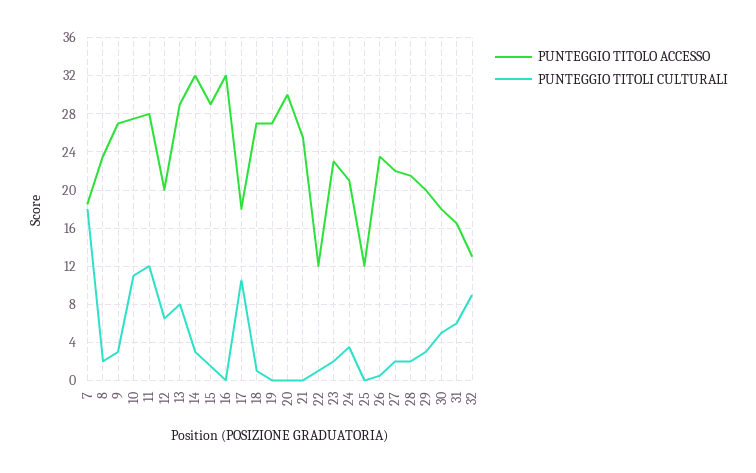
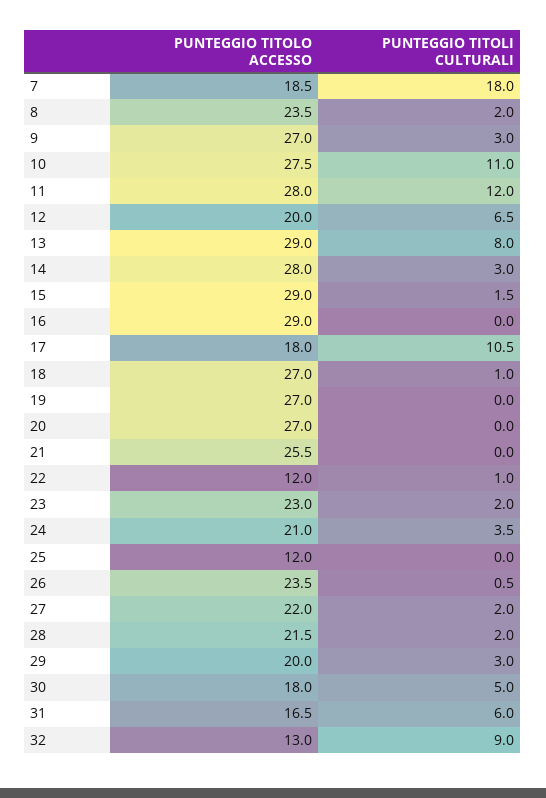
PUNTEGGIO TITOLO ACCESSO, 14: 32 -> 28
PUNTEGGIO TITOLO ACCESSO, 16: 32 -> 29
PUNTEGGIO TITOLO ACCESSO, 20: 30 -> 27

